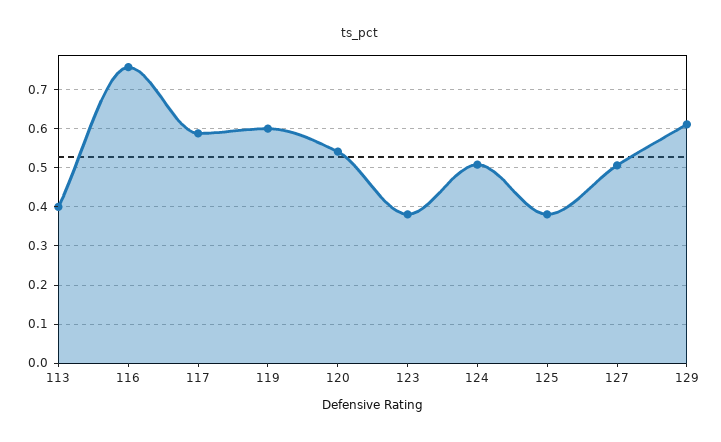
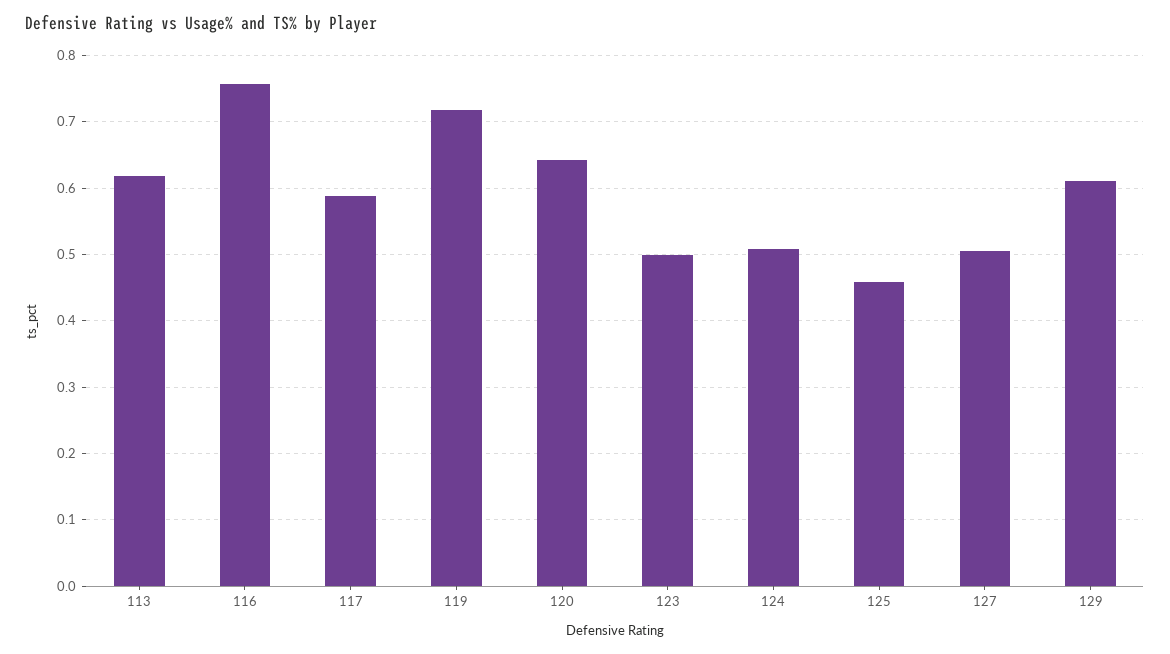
113: 0.4 -> 0.62
119: 0.6 -> 0.72
120: 0.54 -> 0.64
123: 0.38 -> 0.5
125: 0.38 -> 0.46

